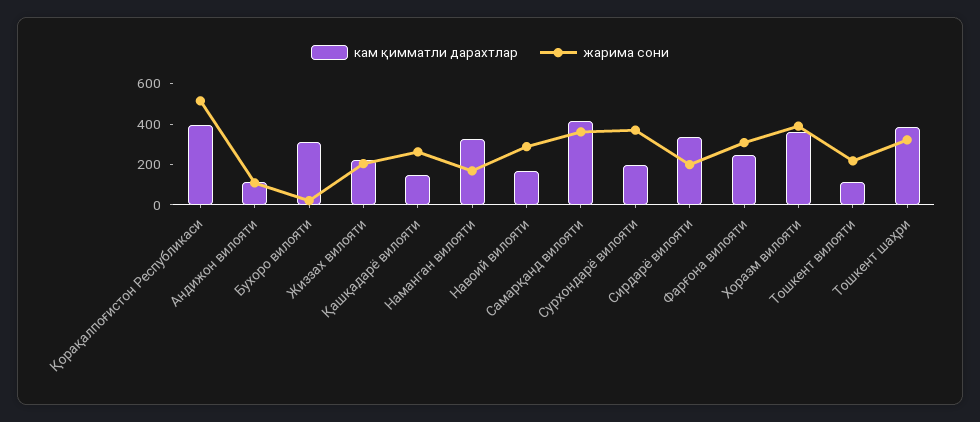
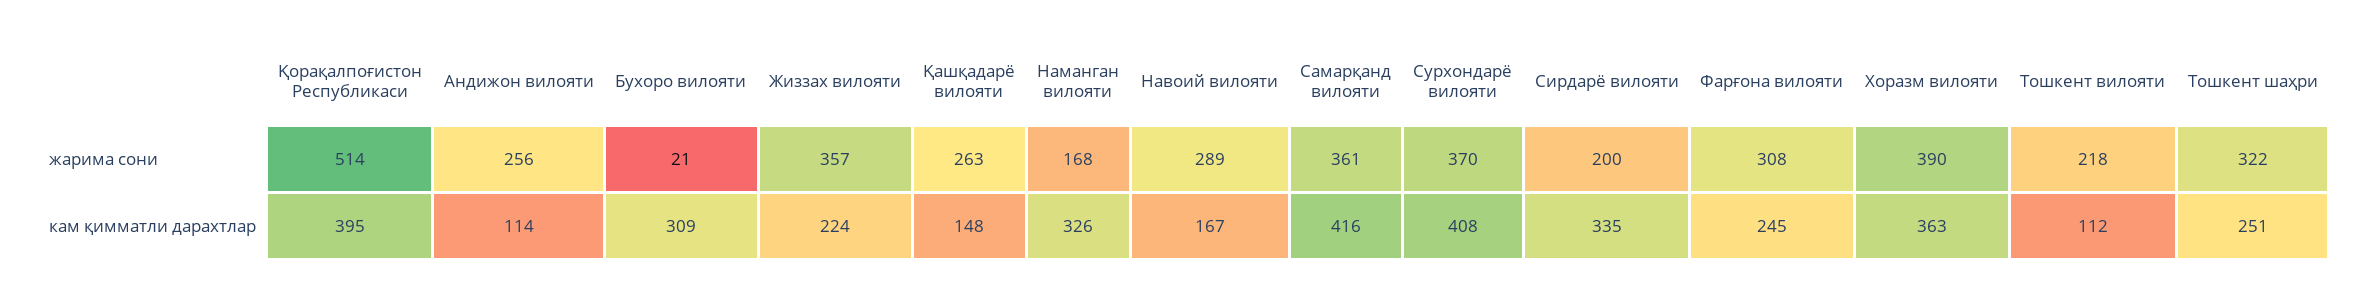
жарима сони, Андижон вилояти: 100 -> 256
жарима сони, Жиззах вилояти: 200 -> 357
кам қимматли дарахтлар, Сурхондарё вилояти: 200 -> 408
кам қимматли дарахтлар, Тошкент шаҳри: 400 -> 251

